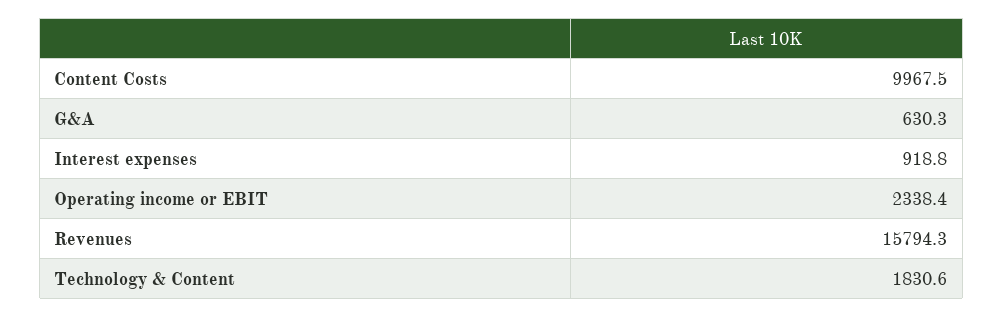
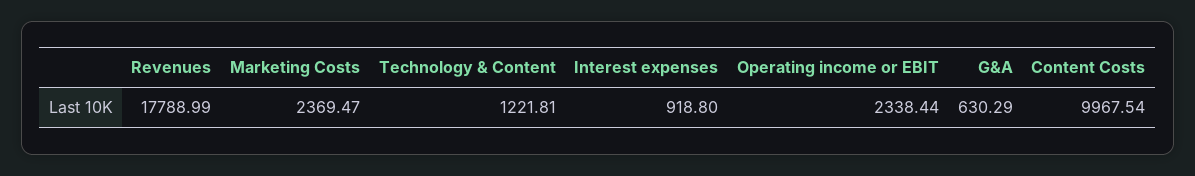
Revenues: 15794.3 -> 17788.99
Technology & Content: 1830.6 -> 1221.81
Marketing Costs: none -> 2369.47

